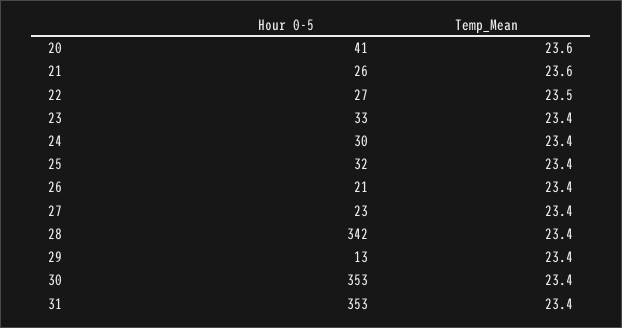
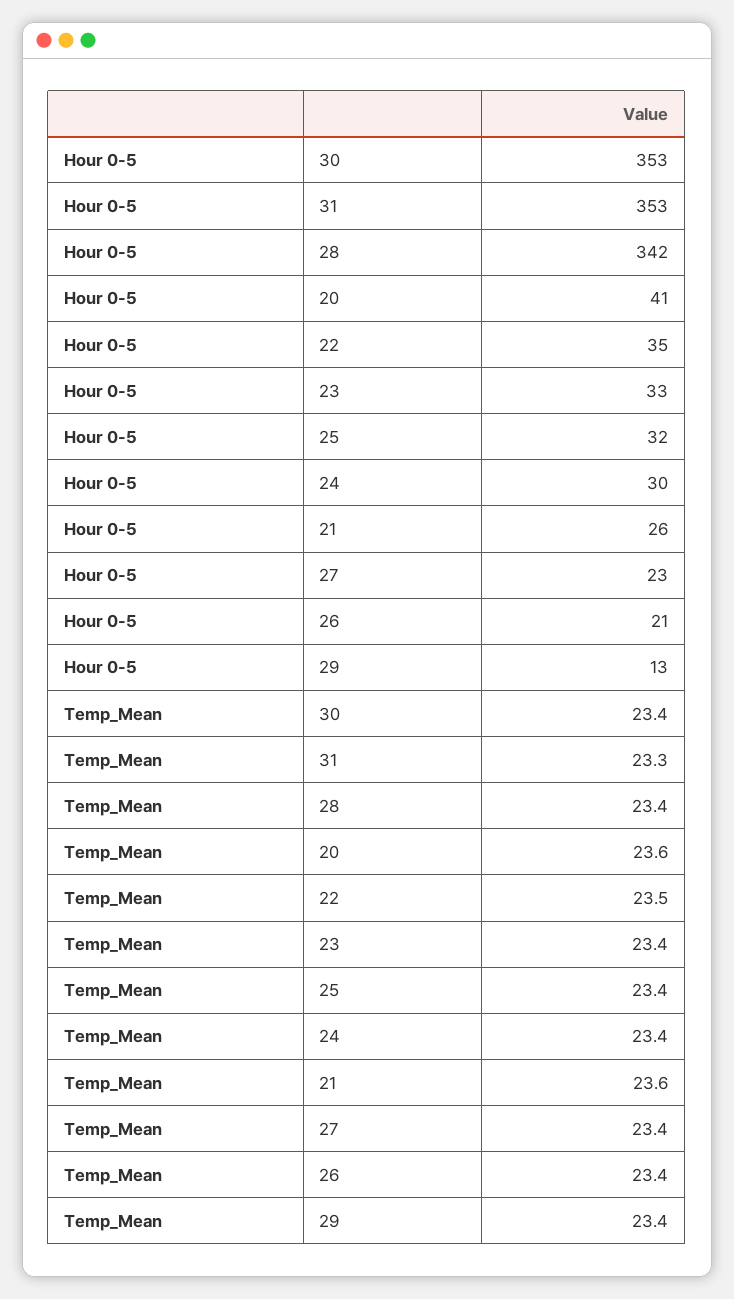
Hour 0-5, 22: 27 -> 35
Temp_Mean, 31: 23.4 -> 23.3

